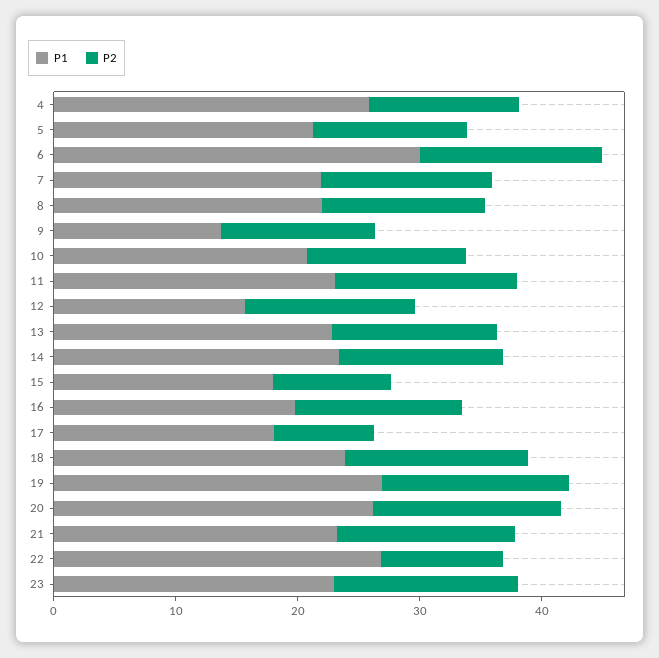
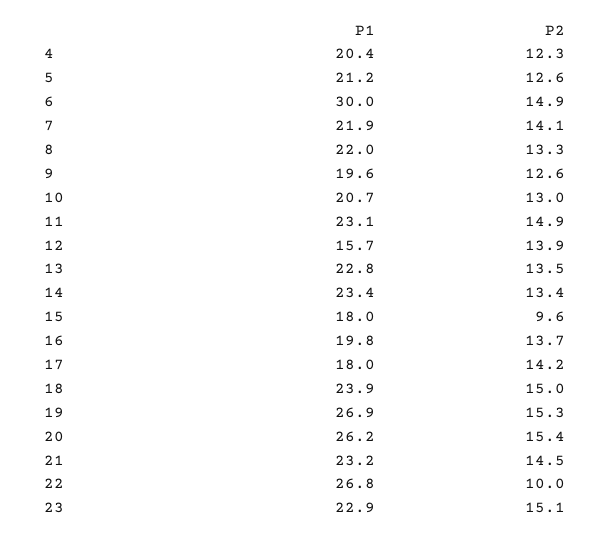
P1, 4: 26 -> 20.4
P1, 9: 14 -> 19.6
P2, 17: 8 -> 14.2

